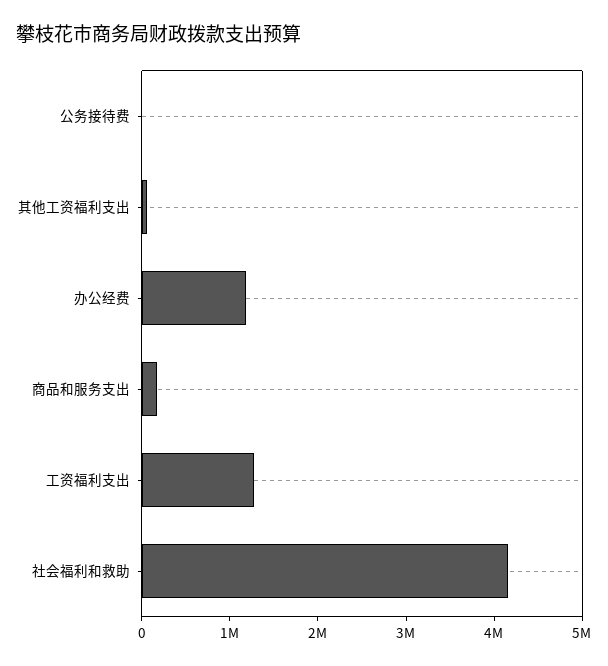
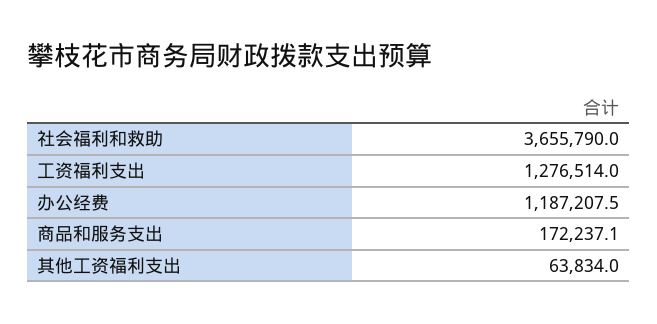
公务接待费: 0 -> none
社会福利和救助: 4200000 -> 3655790

